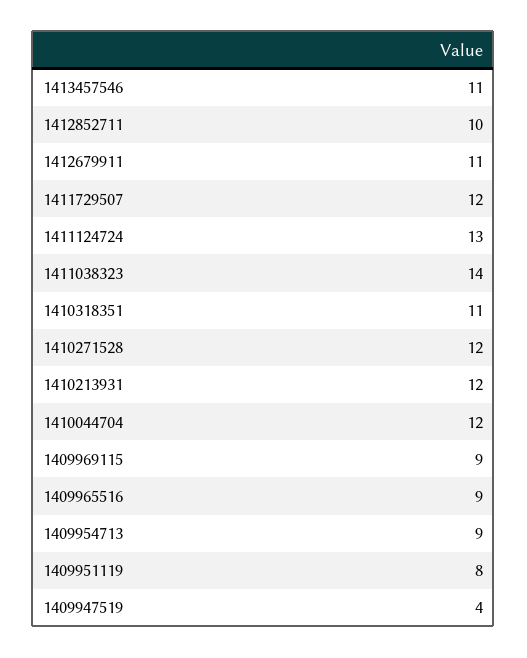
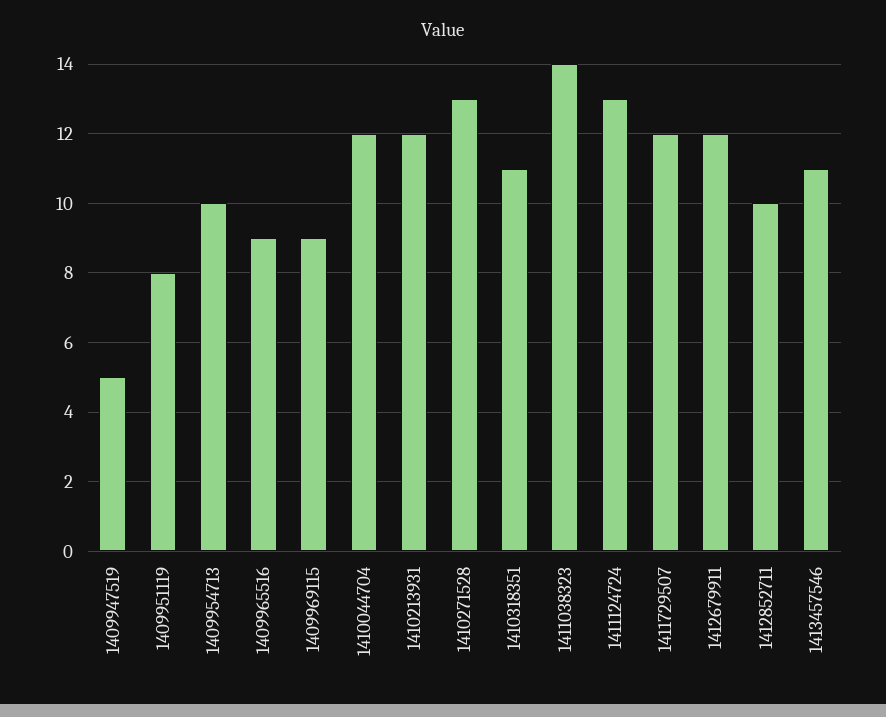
1412679911: 11 -> 12
1410271528: 12 -> 13
1409954713: 9 -> 10
1409947519: 4 -> 5

